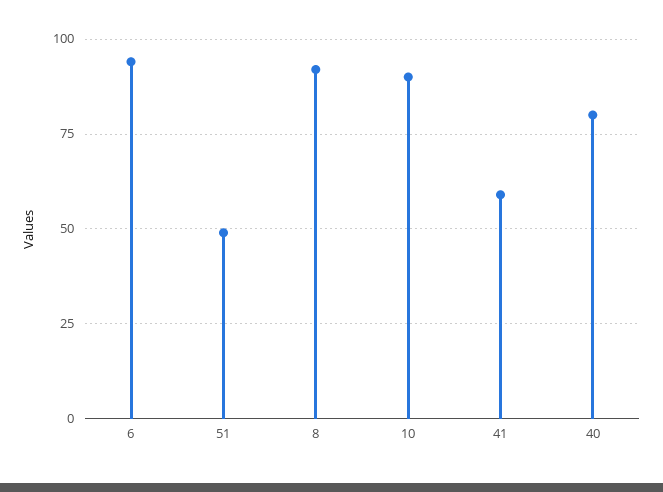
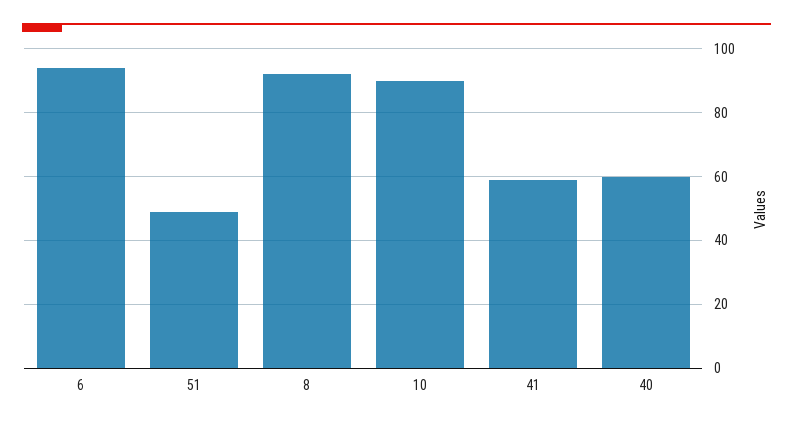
40: 80 -> 60

